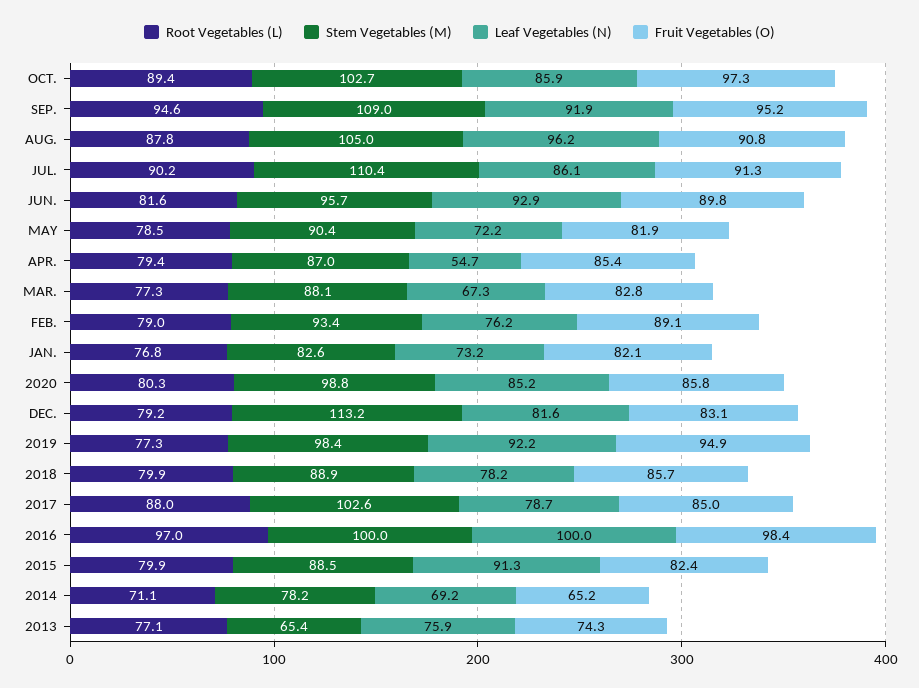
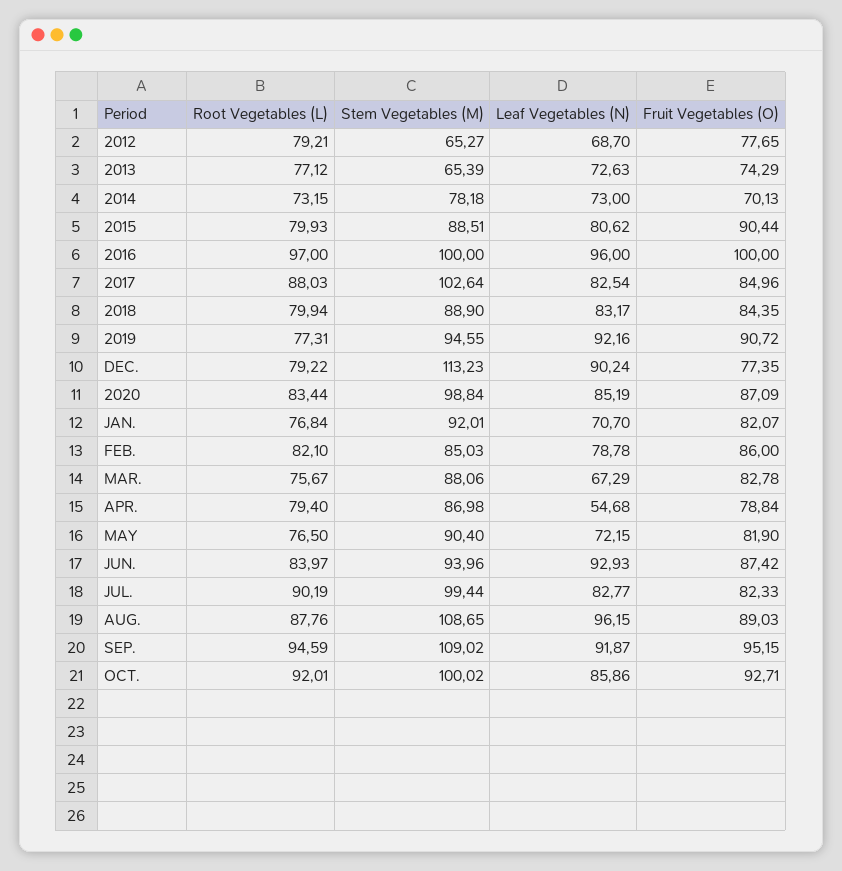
Root Vegetables (L), OCT.: 89.4 -> 92.01
Stem Vegetables (M), OCT.: 102.7 -> 100.02
Fruit Vegetables (O), OCT.: 97.3 -> 92.71
Stem Vegetables (M), AUG.: 105 -> 108.65
Fruit Vegetables (O), AUG.: 90.8 -> 89.03
Stem Vegetables (M), JUL.: 110.4 -> 99.44
Leaf Vegetables (N), JUL.: 86.1 -> 82.77
Fruit Vegetables (O), JUL.: 91.3 -> 82.33
Root Vegetables (L), JUN.: 81.6 -> 83.97
Stem Vegetables (M), JUN.: 95.7 -> 93.96
Fruit Vegetables (O), JUN.: 89.8 -> 87.42
Root Vegetables (L), MAY: 78.5 -> 76.5
Fruit Vegetables (O), APR.: 85.4 -> 78.84
Root Vegetables (L), MAR.: 77.3 -> 75.67
Root Vegetables (L), FEB.: 79 -> 82.1
Stem Vegetables (M), FEB.: 93.4 -> 85.03
Leaf Vegetables (N), FEB.: 76.2 -> 78.78
Fruit Vegetables (O), FEB.: 89.1 -> 86
Stem Vegetables (M), JAN.: 82.6 -> 92.01
Leaf Vegetables (N), JAN.: 73.2 -> 70.7
Root Vegetables (L), 2020: 80.3 -> 83.44
Fruit Vegetables (O), 2020: 85.8 -> 87.09
Leaf Vegetables (N), DEC.: 81.6 -> 90.24
Fruit Vegetables (O), DEC.: 83.1 -> 77.35
Stem Vegetables (M), 2019: 98.4 -> 94.55
Fruit Vegetables (O), 2019: 94.9 -> 90.72
Leaf Vegetables (N), 2018: 78.2 -> 83.17
Fruit Vegetables (O), 2018: 85.7 -> 84.35
Leaf Vegetables (N), 2017: 78.7 -> 82.54
Leaf Vegetables (N), 2016: 100 -> 96
Fruit Vegetables (O), 2016: 98.4 -> 100
Leaf Vegetables (N), 2015: 91.3 -> 80.62
Fruit Vegetables (O), 2015: 82.4 -> 90.44
Root Vegetables (L), 2014: 71.1 -> 73.15
Leaf Vegetables (N), 2014: 69.2 -> 73
Fruit Vegetables (O), 2014: 65.2 -> 70.13
Leaf Vegetables (N), 2013: 75.9 -> 72.63
Root Vegetables (L), 2012: none -> 79.21
Stem Vegetables (M), 2012: none -> 65.27
Leaf Vegetables (N), 2012: none -> 68.7
Fruit Vegetables (O), 2012: none -> 77.65

